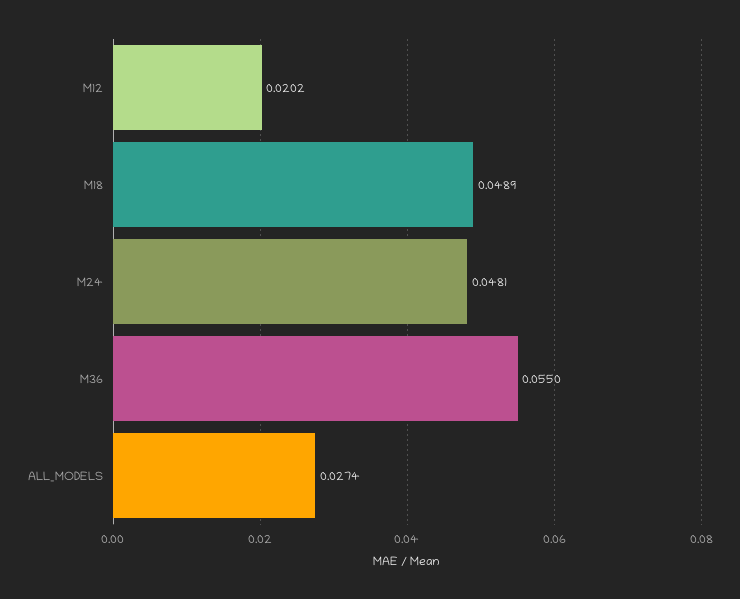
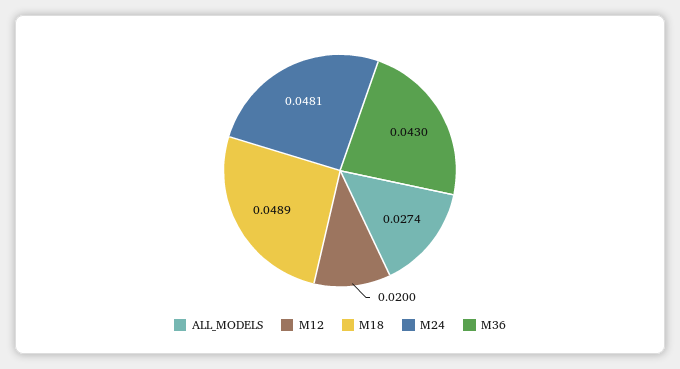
M12: 0.0202 -> 0.02
M36: 0.055 -> 0.043

